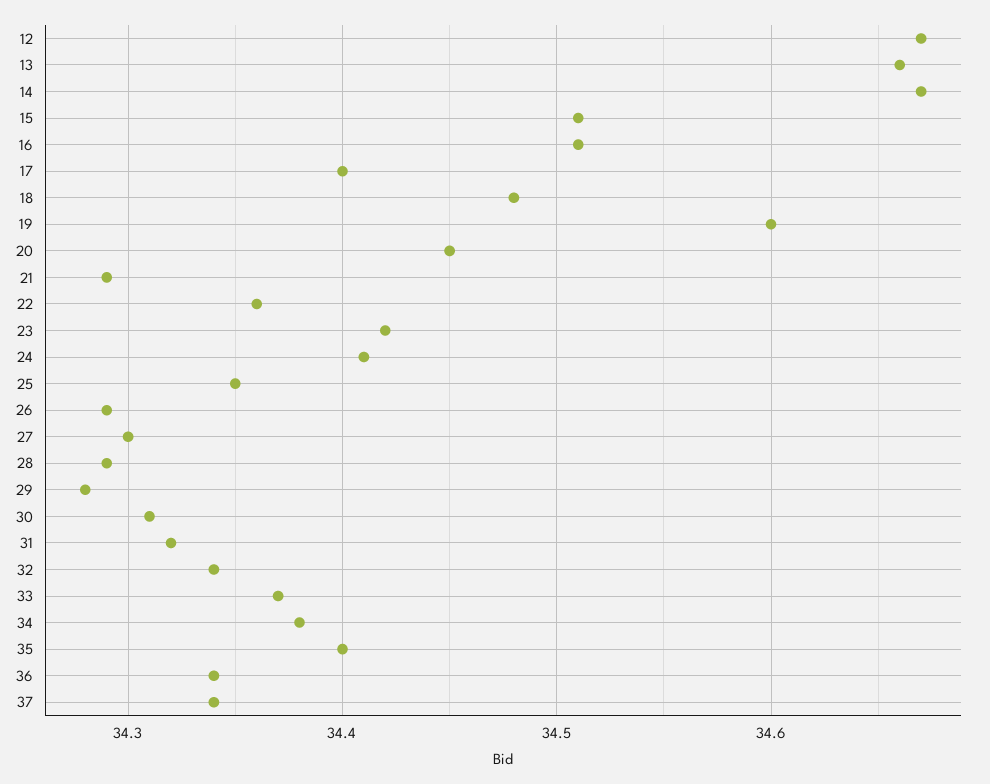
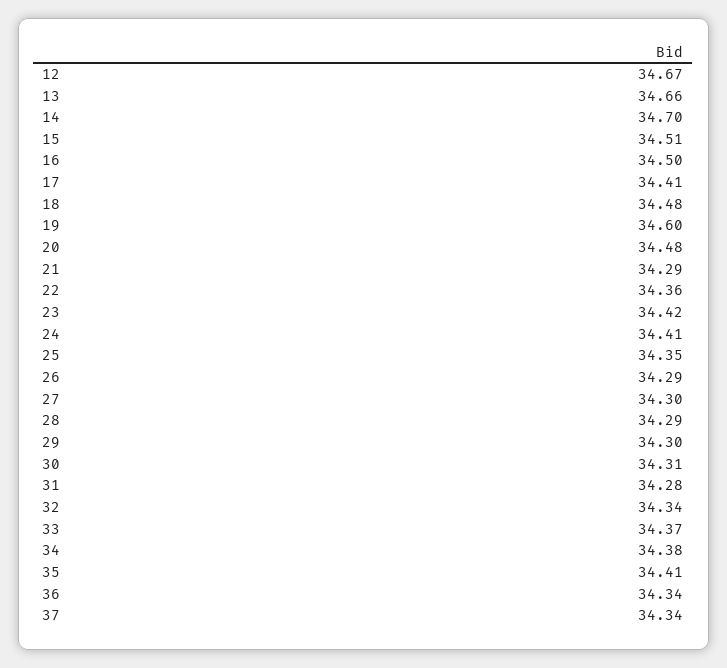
14: 34.67 -> 34.7
16: 34.51 -> 34.5
17: 34.4 -> 34.41
20: 34.45 -> 34.48
29: 34.28 -> 34.3
31: 34.32 -> 34.28
35: 34.4 -> 34.41

